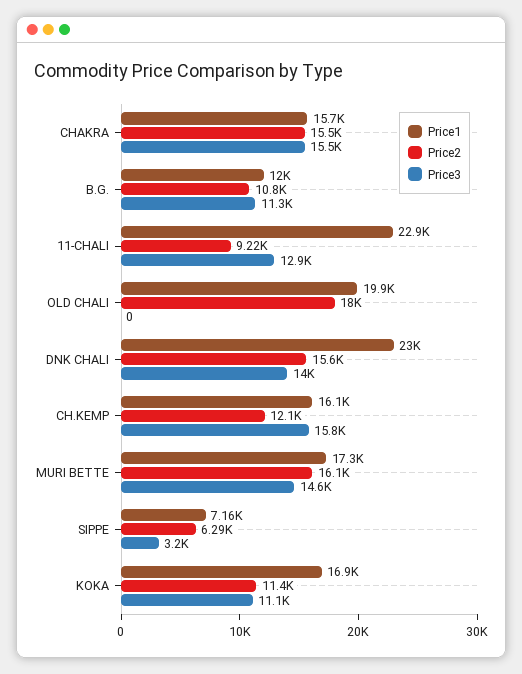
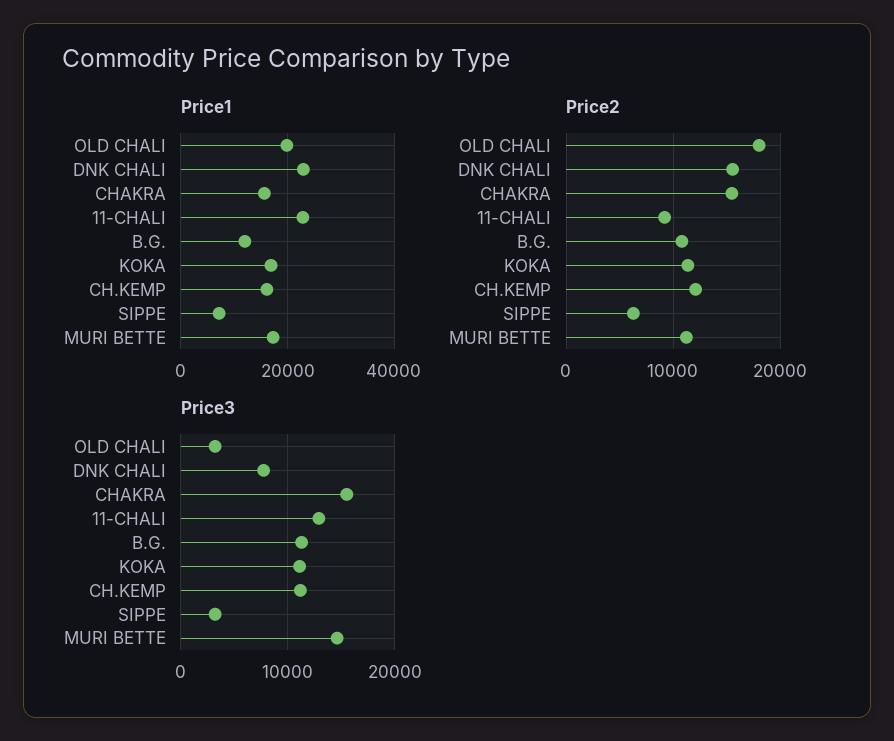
Price3, OLD CHALI: 0 -> 3000
Price3, DNK CHALI: 14000 -> 8000
Price3, CH.KEMP: 15800 -> 11000
Price2, MURI BETTE: 16100 -> 11000

